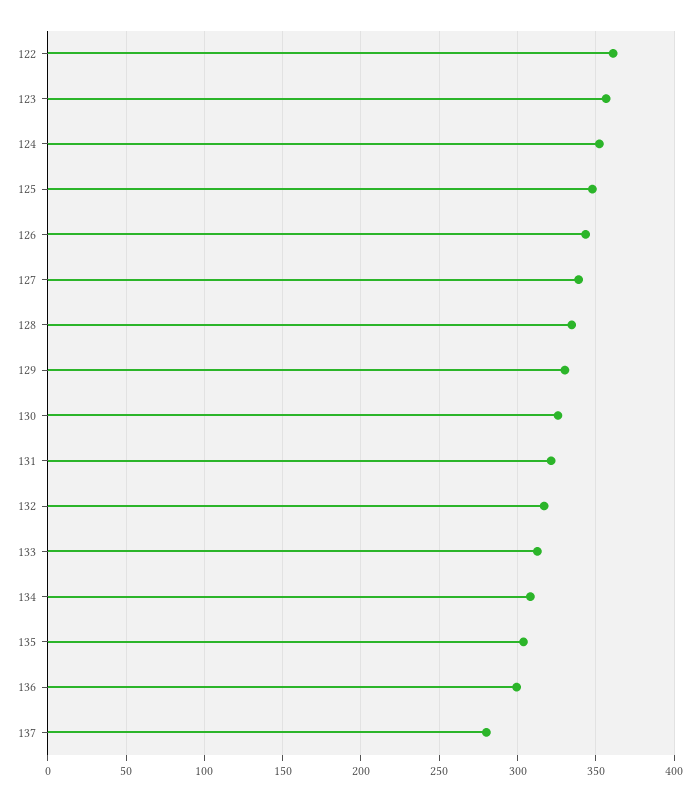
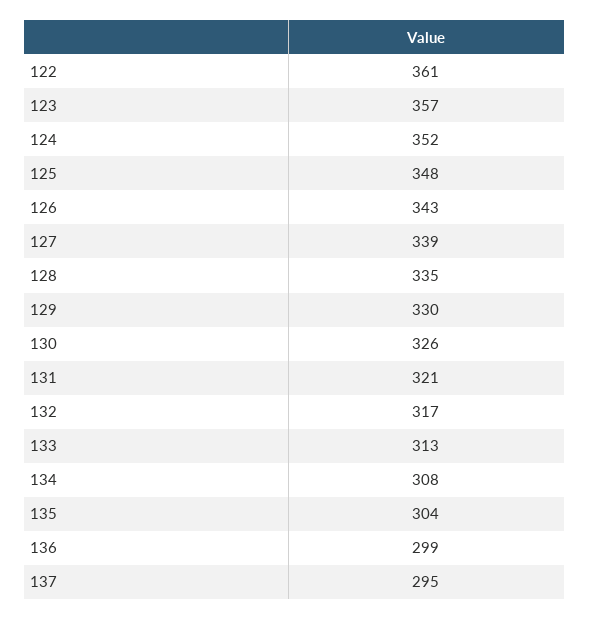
137: 280 -> 295

